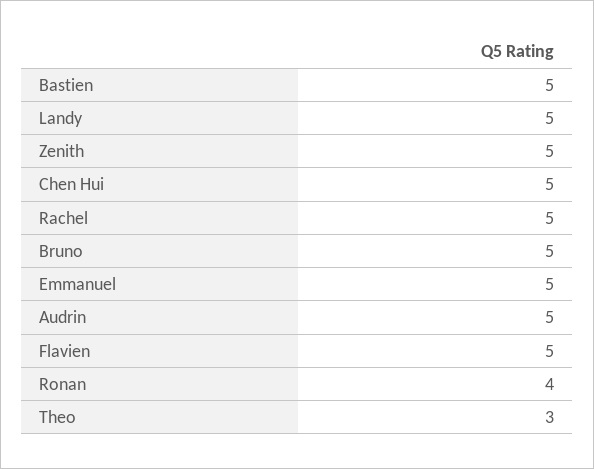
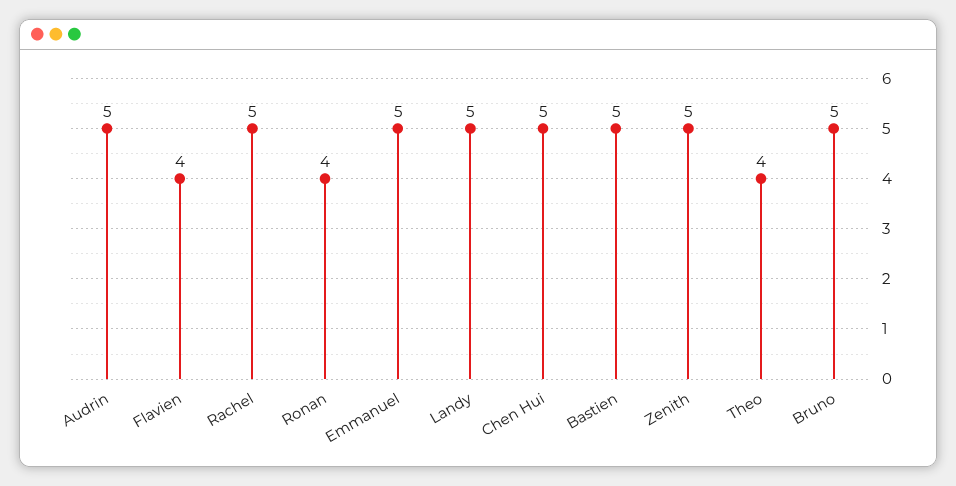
Flavien: 5 -> 4
Theo: 3 -> 4

